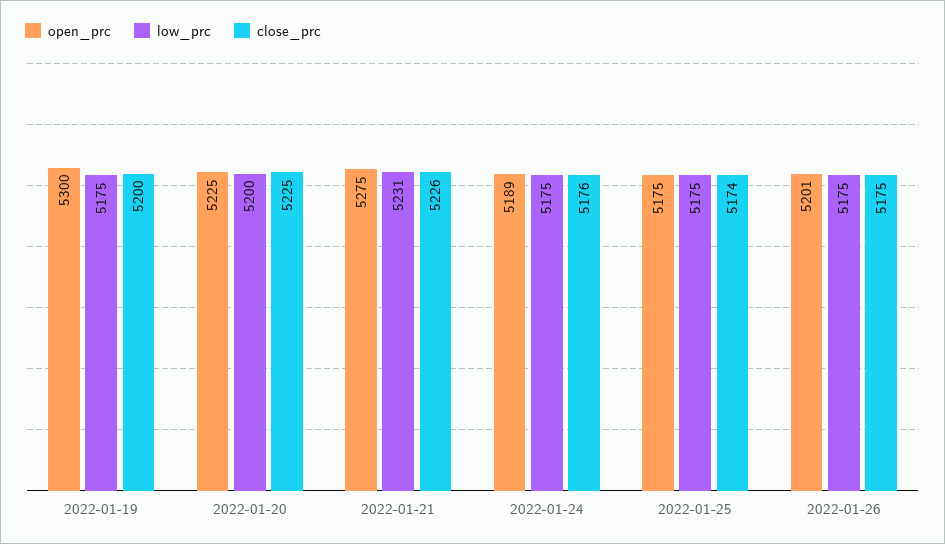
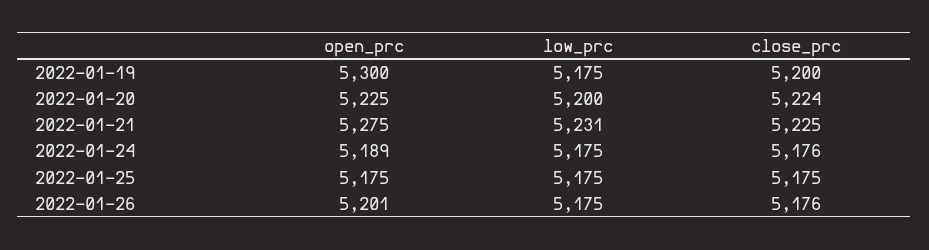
close_prc, 2022-01-20: 5225 -> 5224
close_prc, 2022-01-21: 5226 -> 5225
close_prc, 2022-01-25: 5174 -> 5175
close_prc, 2022-01-26: 5175 -> 5176

